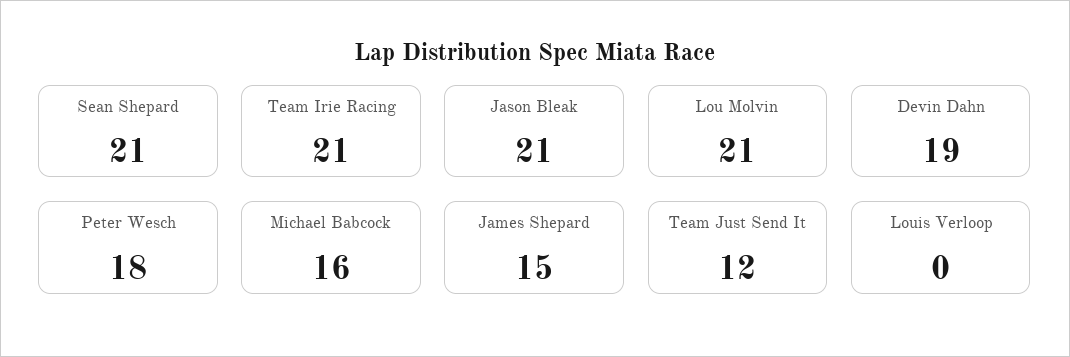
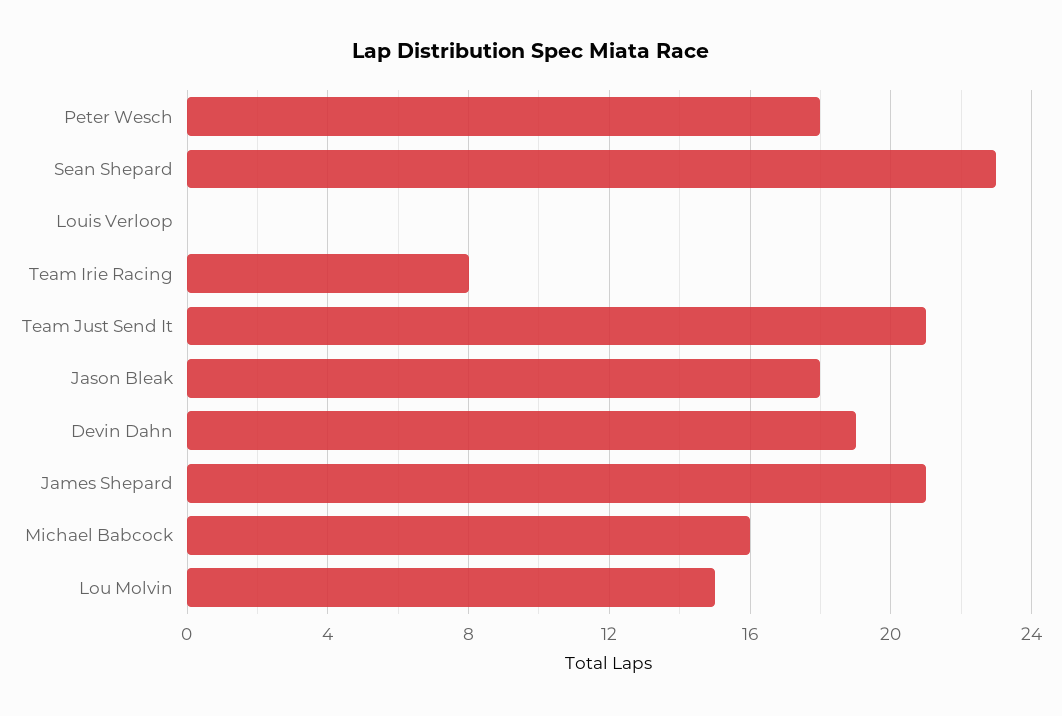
Sean Shepard: 21 -> 23
Team Irie Racing: 21 -> 8
Jason Bleak: 21 -> 18
Lou Molvin: 21 -> 15
James Shepard: 15 -> 21
Team Just Send It: 12 -> 21

